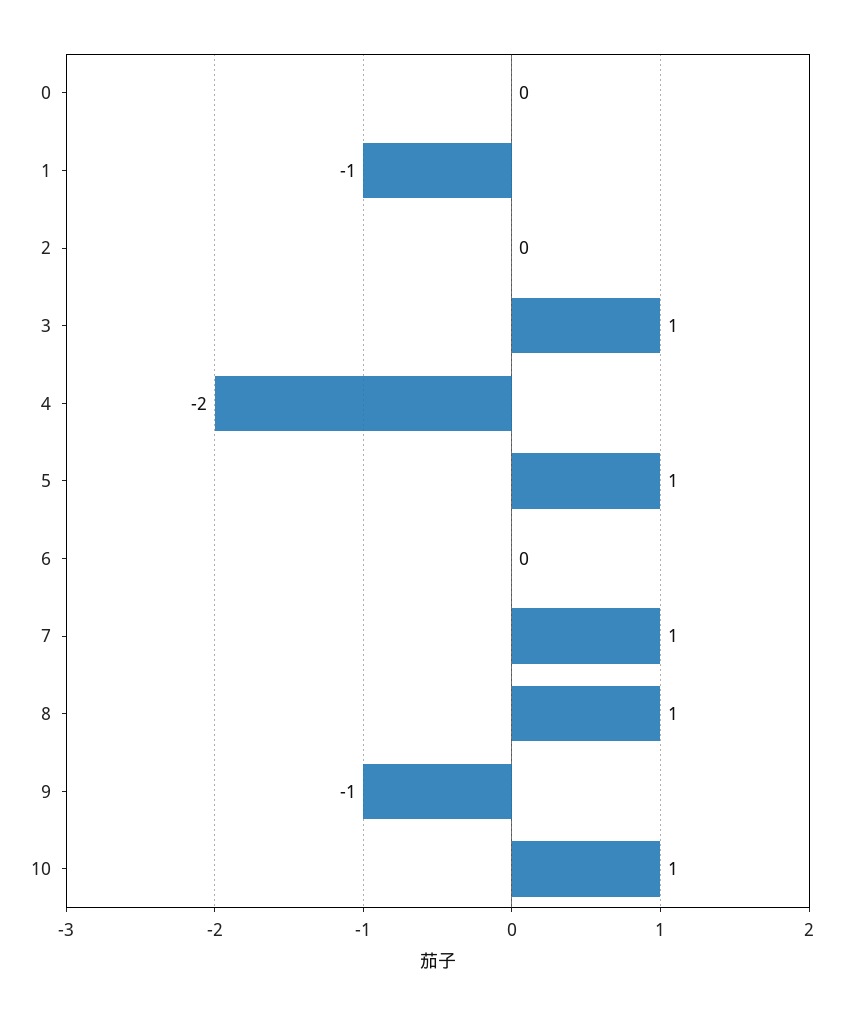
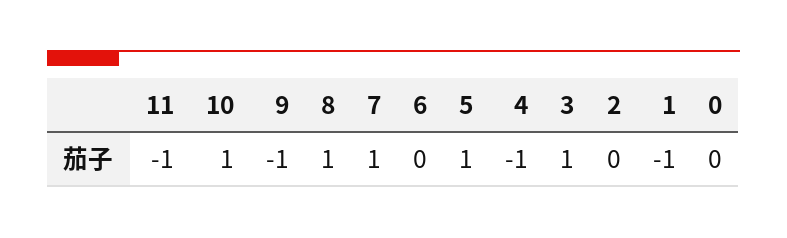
4: -2 -> -1
11: none -> -1

